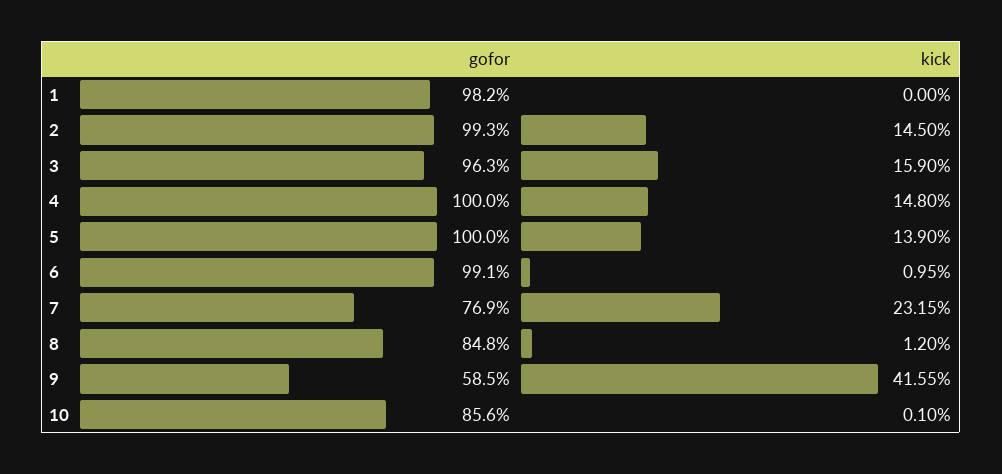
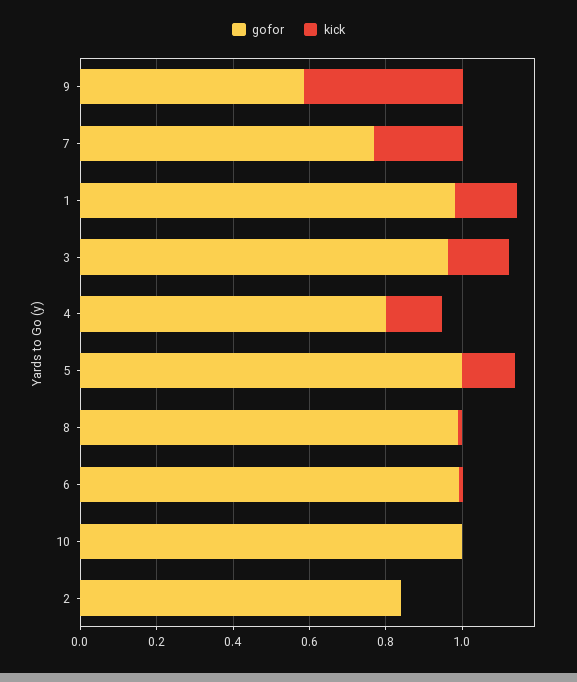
kick, 1: 0 -> 0.15
gofor, 2: 0.993 -> 0.85
kick, 2: 0.145 -> 0
gofor, 4: 1 -> 0.8
gofor, 8: 0.848 -> 1
gofor, 10: 0.856 -> 1

